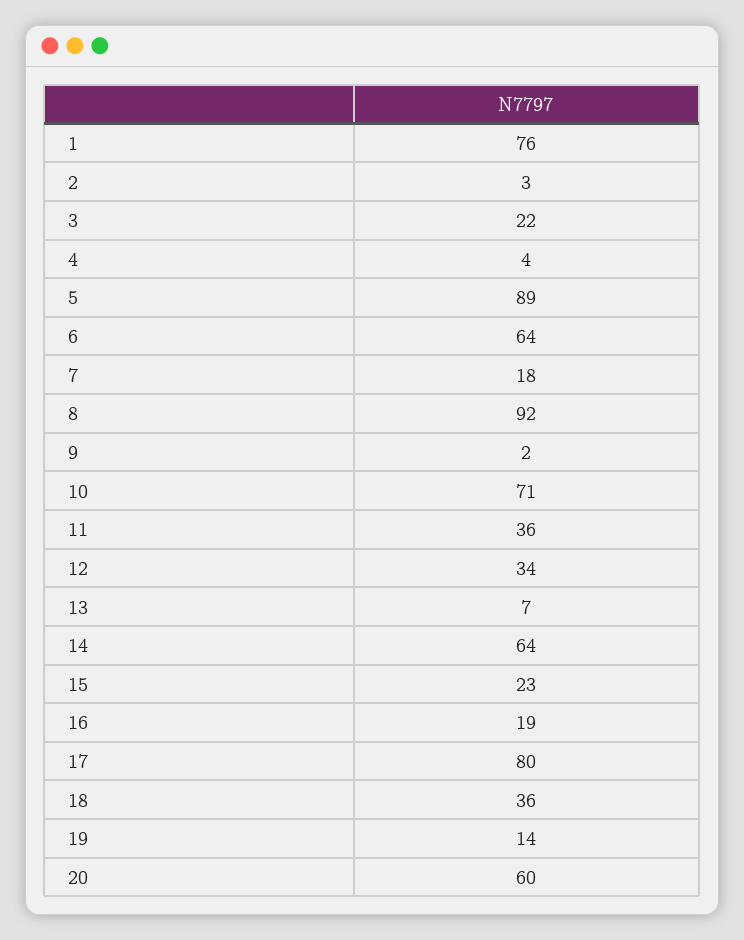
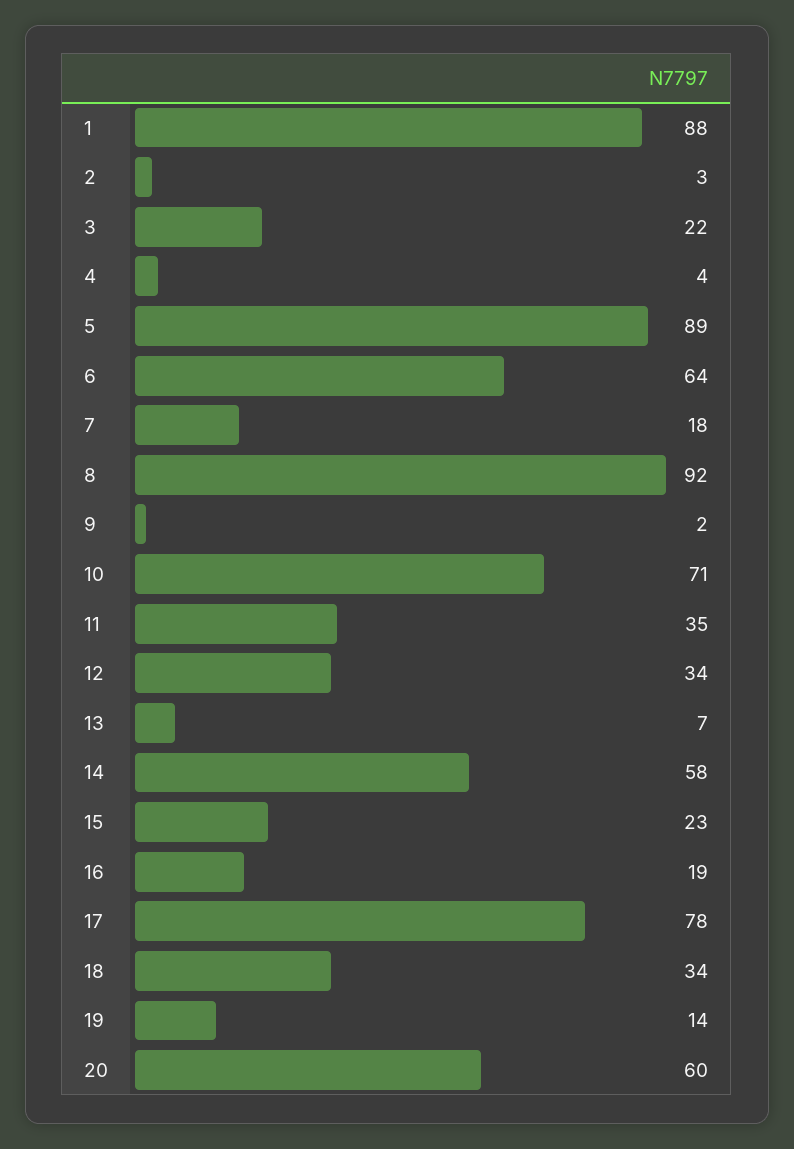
1: 76 -> 88
11: 36 -> 35
14: 64 -> 58
17: 80 -> 78
18: 36 -> 34

